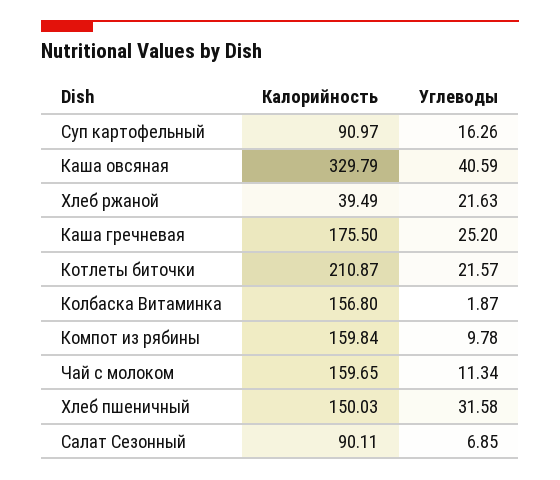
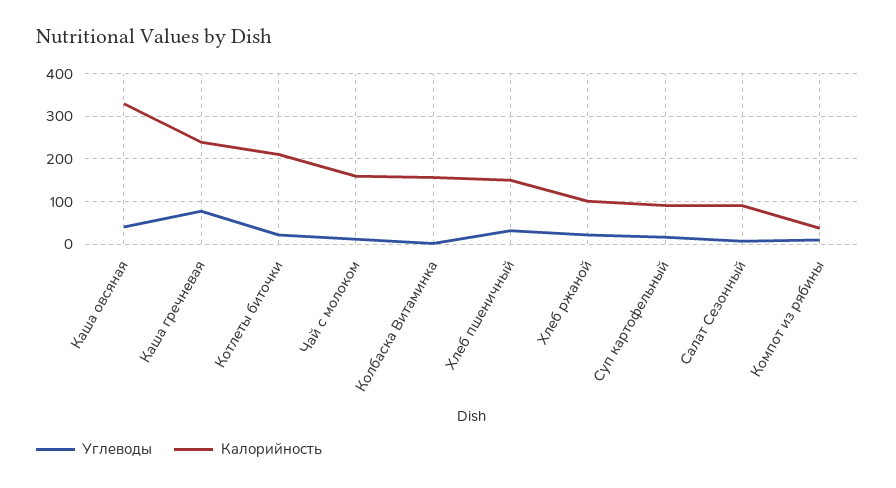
Калорийность, Хлеб ржаной: 39.49 -> 100
Калорийность, Каша гречневая: 175.5 -> 240
Углеводы, Каша гречневая: 25.2 -> 80
Калорийность, Компот из рябины: 159.84 -> 40

